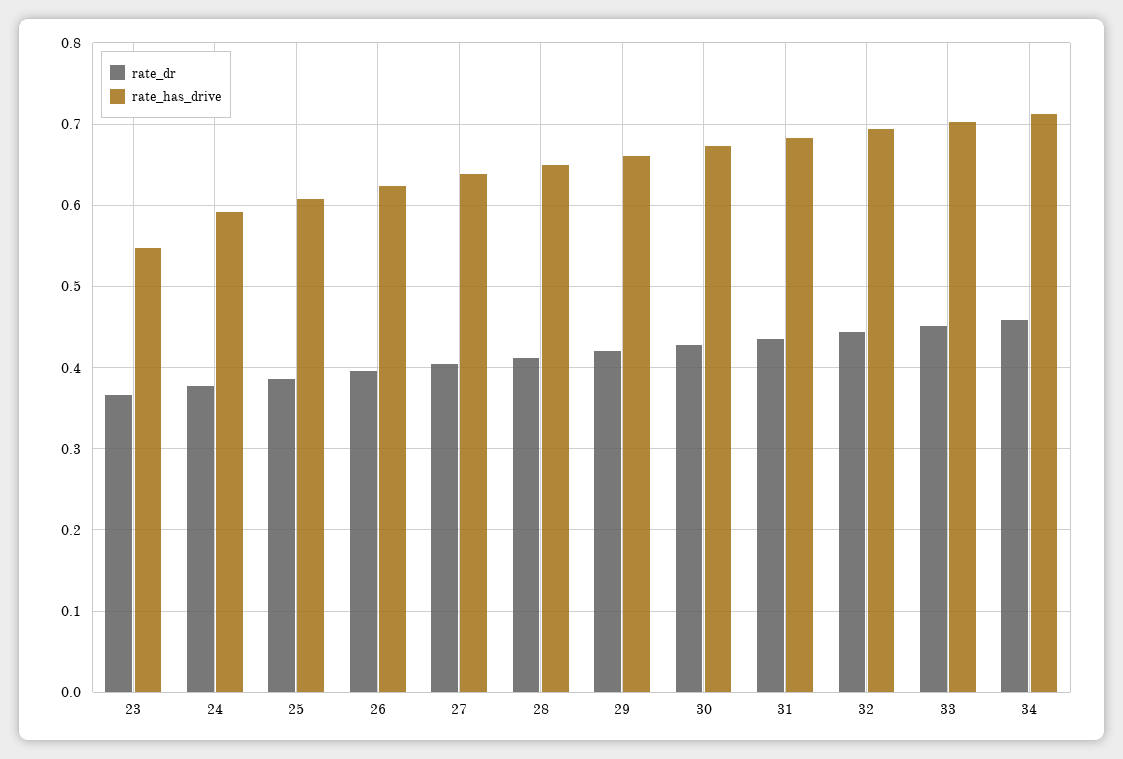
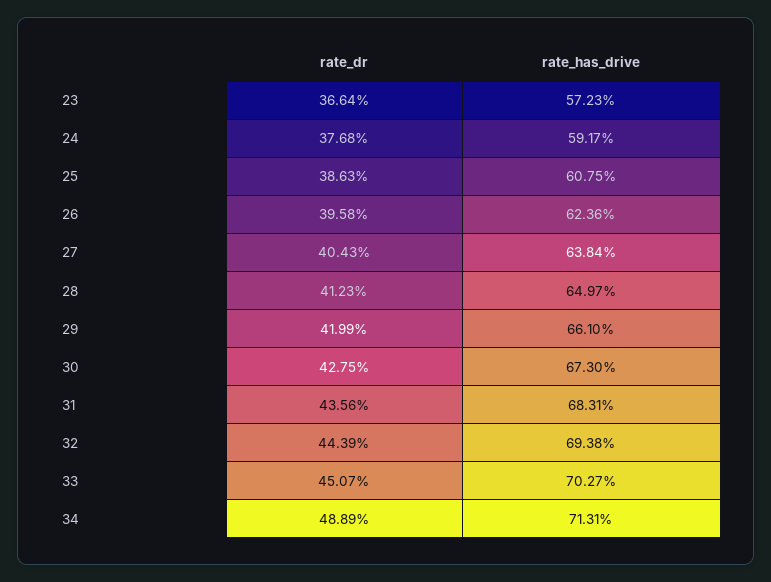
rate_has_drive, 23: 0.55 -> 0.5723
rate_dr, 34: 0.46 -> 0.4889

